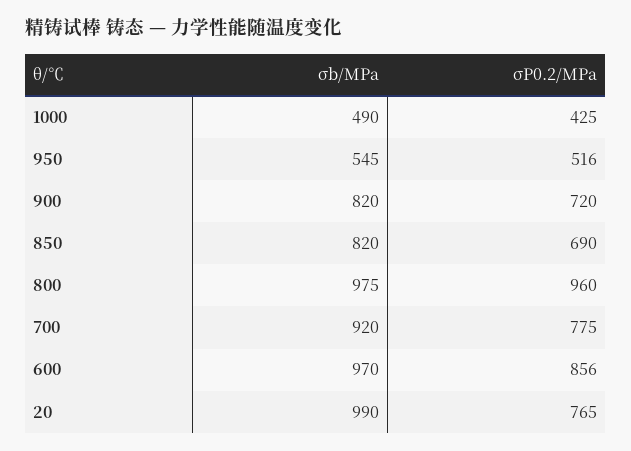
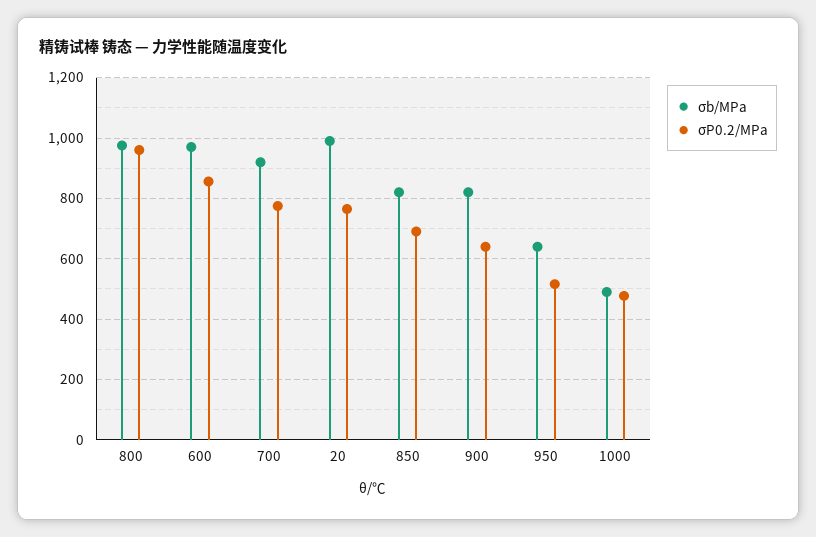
σP0.2/MPa, 1000: 425 -> 480
σb/MPa, 950: 545 -> 640
σP0.2/MPa, 900: 720 -> 640

